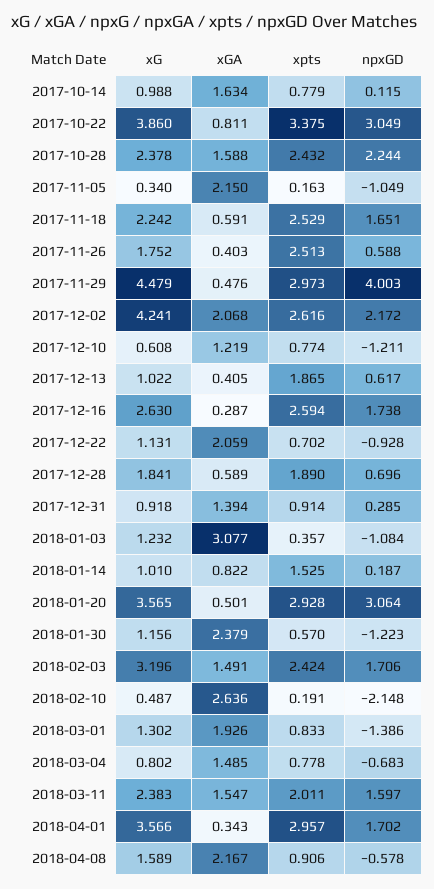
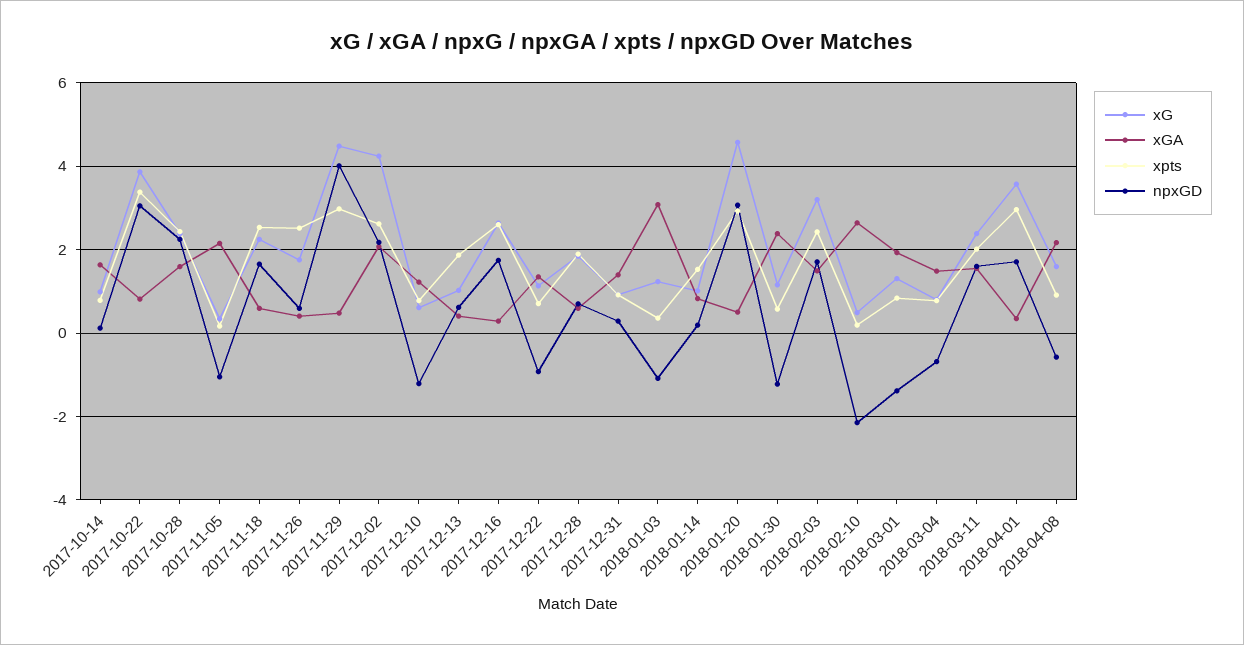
xGA, 2017-12-22: 2.059 -> 1.4
xG, 2018-01-20: 3.565 -> 4.6

